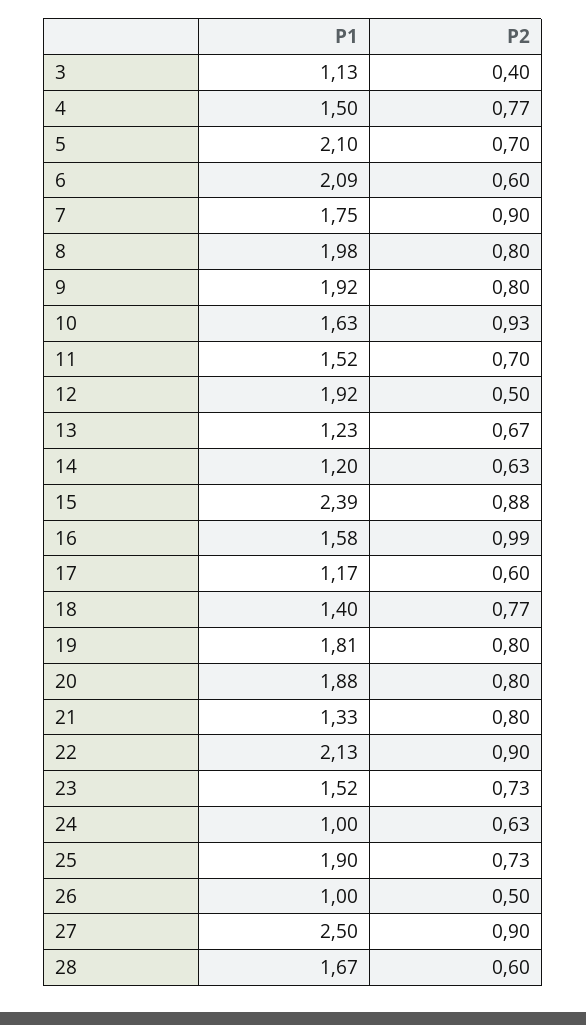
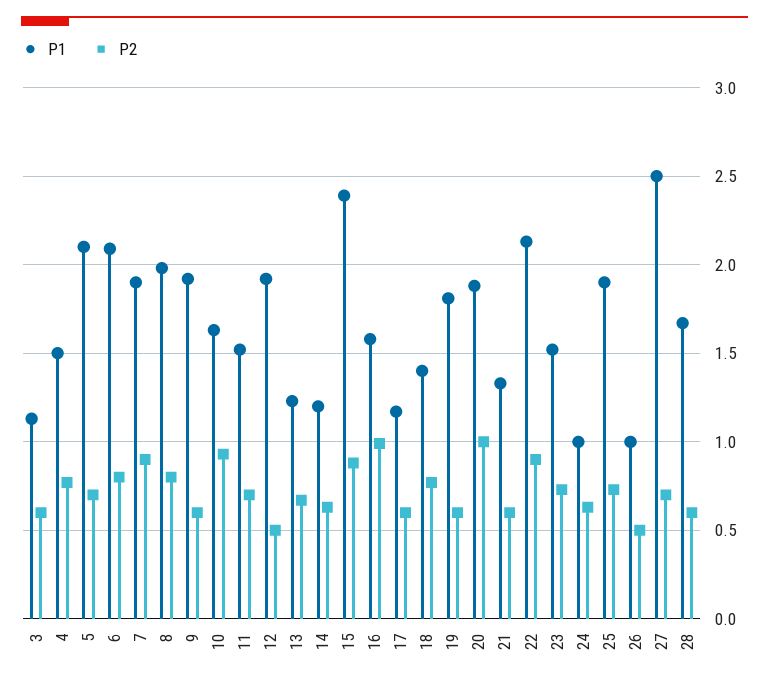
P2, 3: 0.4 -> 0.6
P2, 6: 0.6 -> 0.8
P1, 7: 1.75 -> 1.9
P2, 9: 0.8 -> 0.6
P2, 19: 0.8 -> 0.6
P2, 20: 0.8 -> 1
P2, 21: 0.8 -> 0.6
P2, 27: 0.9 -> 0.7

